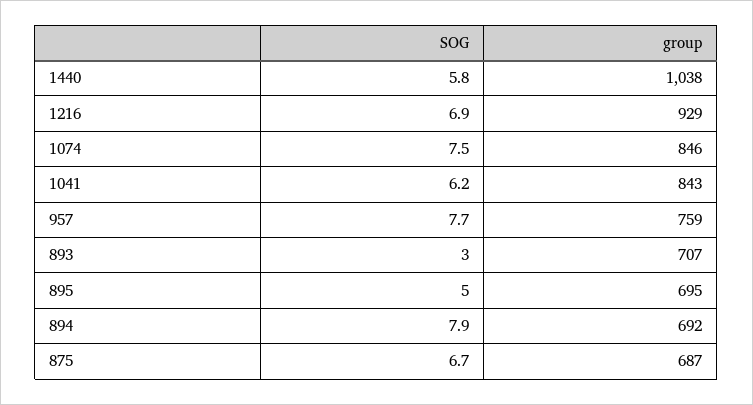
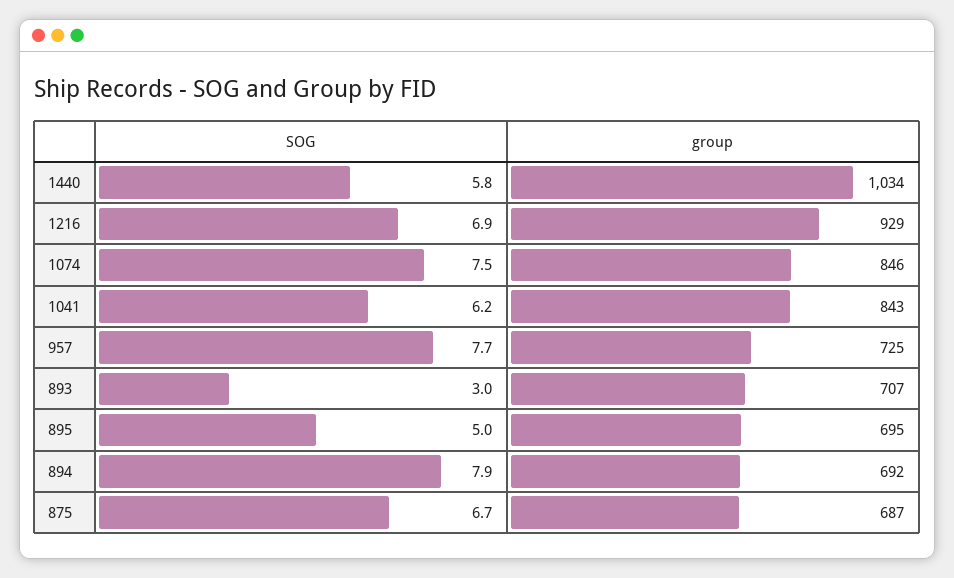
group, 1440: 1038 -> 1034
group, 957: 759 -> 725

